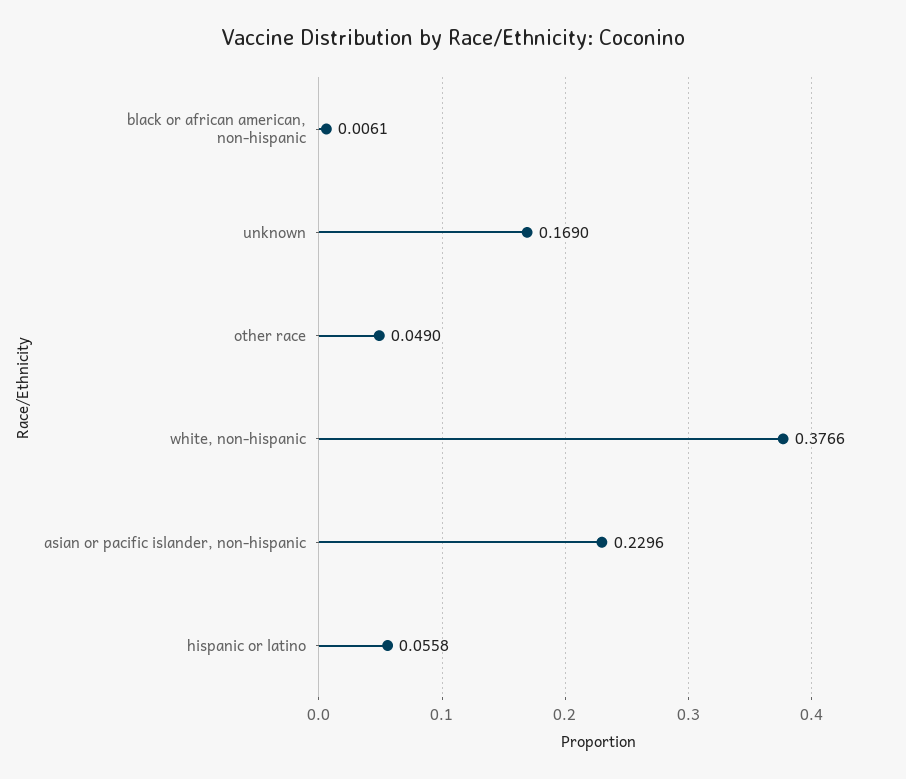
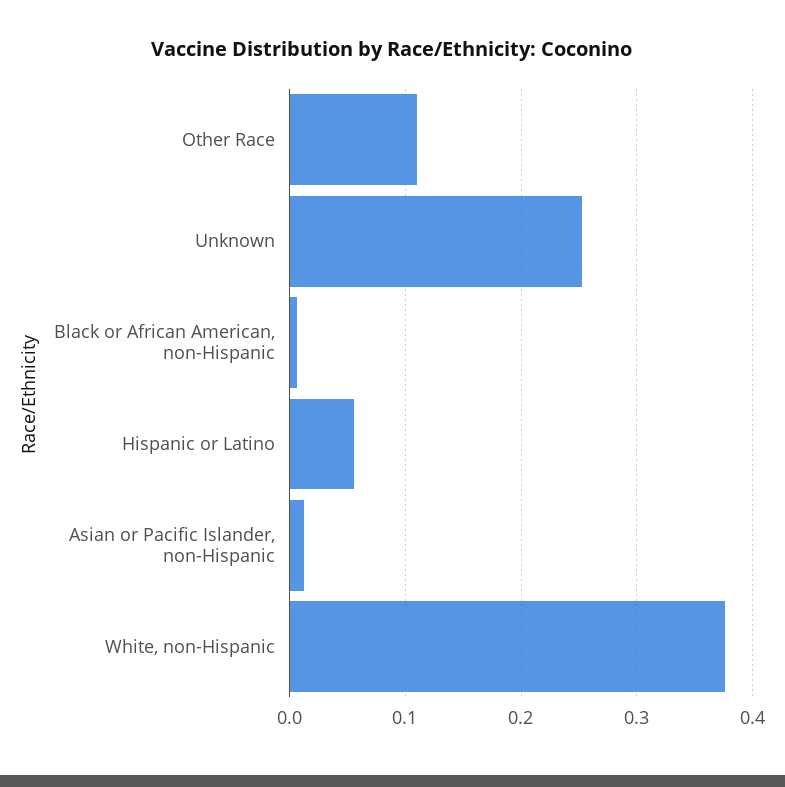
unknown: 0.169 -> 0.25
other race: 0.049 -> 0.11
asian or pacific islander, non-hispanic: 0.2296 -> 0.01

